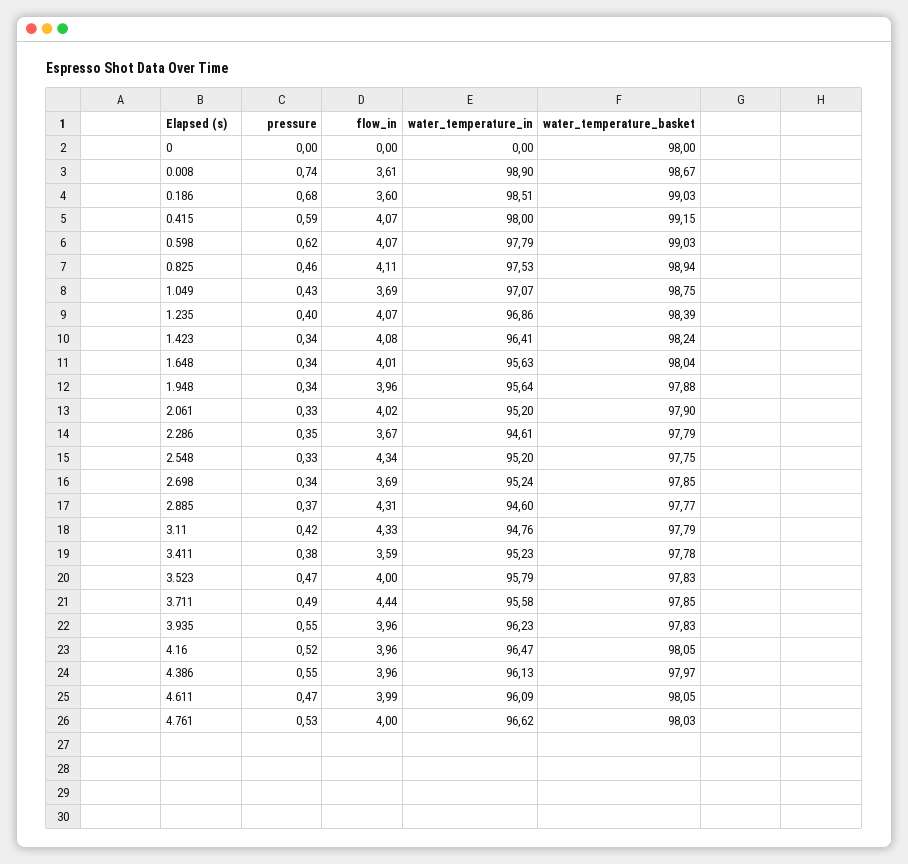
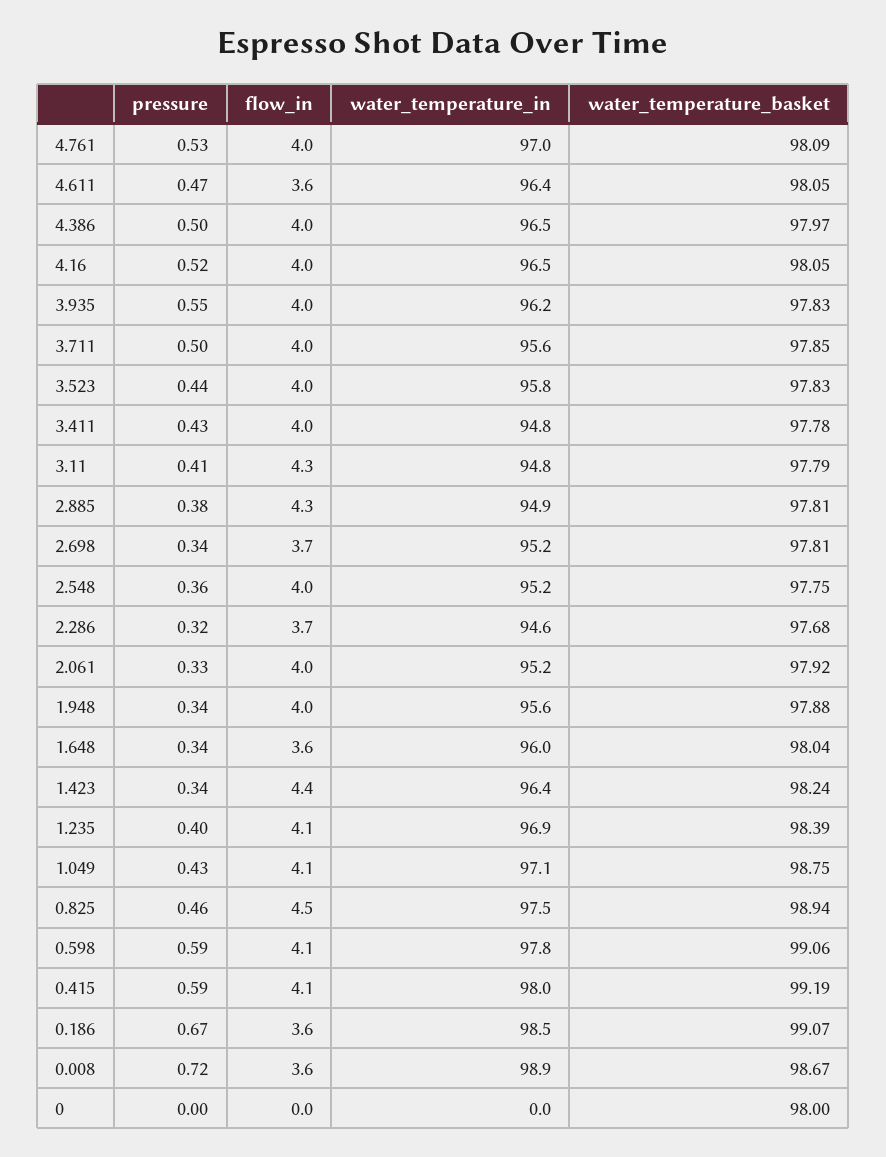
pressure, 0.008: 0.74 -> 0.72
pressure, 0.186: 0.68 -> 0.67
water_temperature_basket, 0.186: 99.03 -> 99.07
water_temperature_basket, 0.415: 99.15 -> 99.19
pressure, 0.598: 0.62 -> 0.59
water_temperature_basket, 0.598: 99.03 -> 99.06
flow_in, 0.825: 4.11 -> 4.5
flow_in, 1.049: 3.69 -> 4.1
flow_in, 1.423: 4.08 -> 4.4
flow_in, 1.648: 4.01 -> 3.6
water_temperature_in, 1.648: 95.63 -> 96
water_temperature_basket, 2.061: 97.9 -> 97.92
pressure, 2.286: 0.35 -> 0.32
water_temperature_basket, 2.286: 97.79 -> 97.68
pressure, 2.548: 0.33 -> 0.36
flow_in, 2.548: 4.34 -> 4
water_temperature_basket, 2.698: 97.85 -> 97.81
pressure, 2.885: 0.37 -> 0.38
water_temperature_in, 2.885: 94.6 -> 94.9
water_temperature_basket, 2.885: 97.77 -> 97.81
pressure, 3.11: 0.42 -> 0.41
pressure, 3.411: 0.38 -> 0.43
flow_in, 3.411: 3.59 -> 4
water_temperature_in, 3.411: 95.23 -> 94.8
pressure, 3.523: 0.47 -> 0.44
pressure, 3.711: 0.49 -> 0.5
flow_in, 3.711: 4.44 -> 4
pressure, 4.386: 0.55 -> 0.5
water_temperature_in, 4.386: 96.13 -> 96.5
flow_in, 4.611: 3.99 -> 3.6
water_temperature_in, 4.611: 96.09 -> 96.4
water_temperature_in, 4.761: 96.62 -> 97
water_temperature_basket, 4.761: 98.03 -> 98.09

